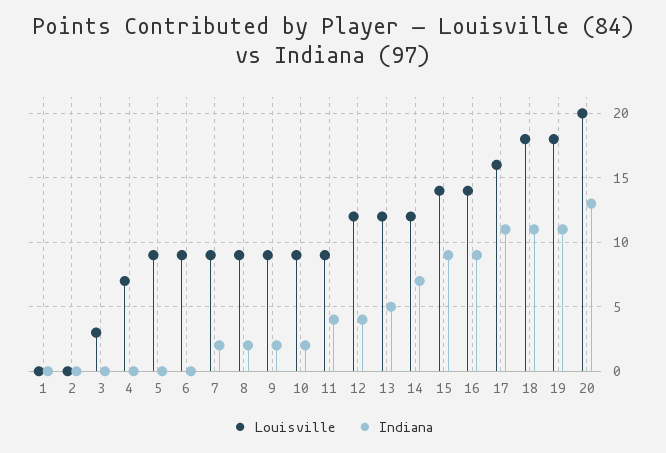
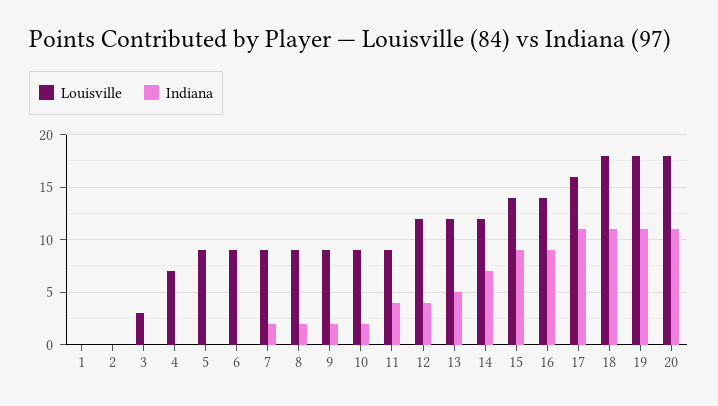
Louisville, 20: 20 -> 18
Indiana, 20: 13 -> 11

